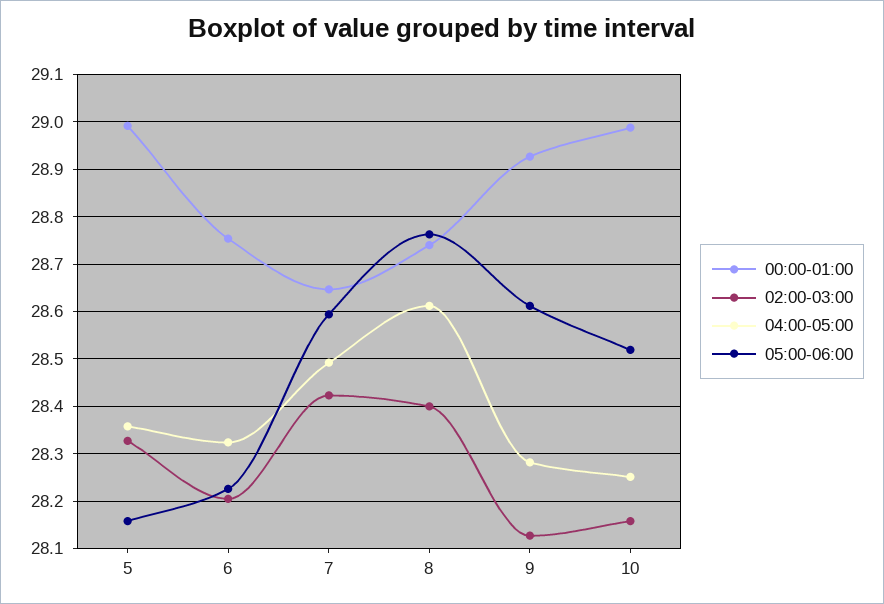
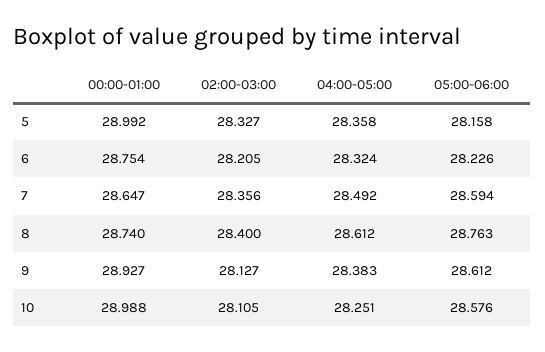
02:00-03:00, 7: 28.42 -> 28.356
04:00-05:00, 9: 28.28 -> 28.383
02:00-03:00, 10: 28.16 -> 28.105
05:00-06:00, 10: 28.52 -> 28.576

